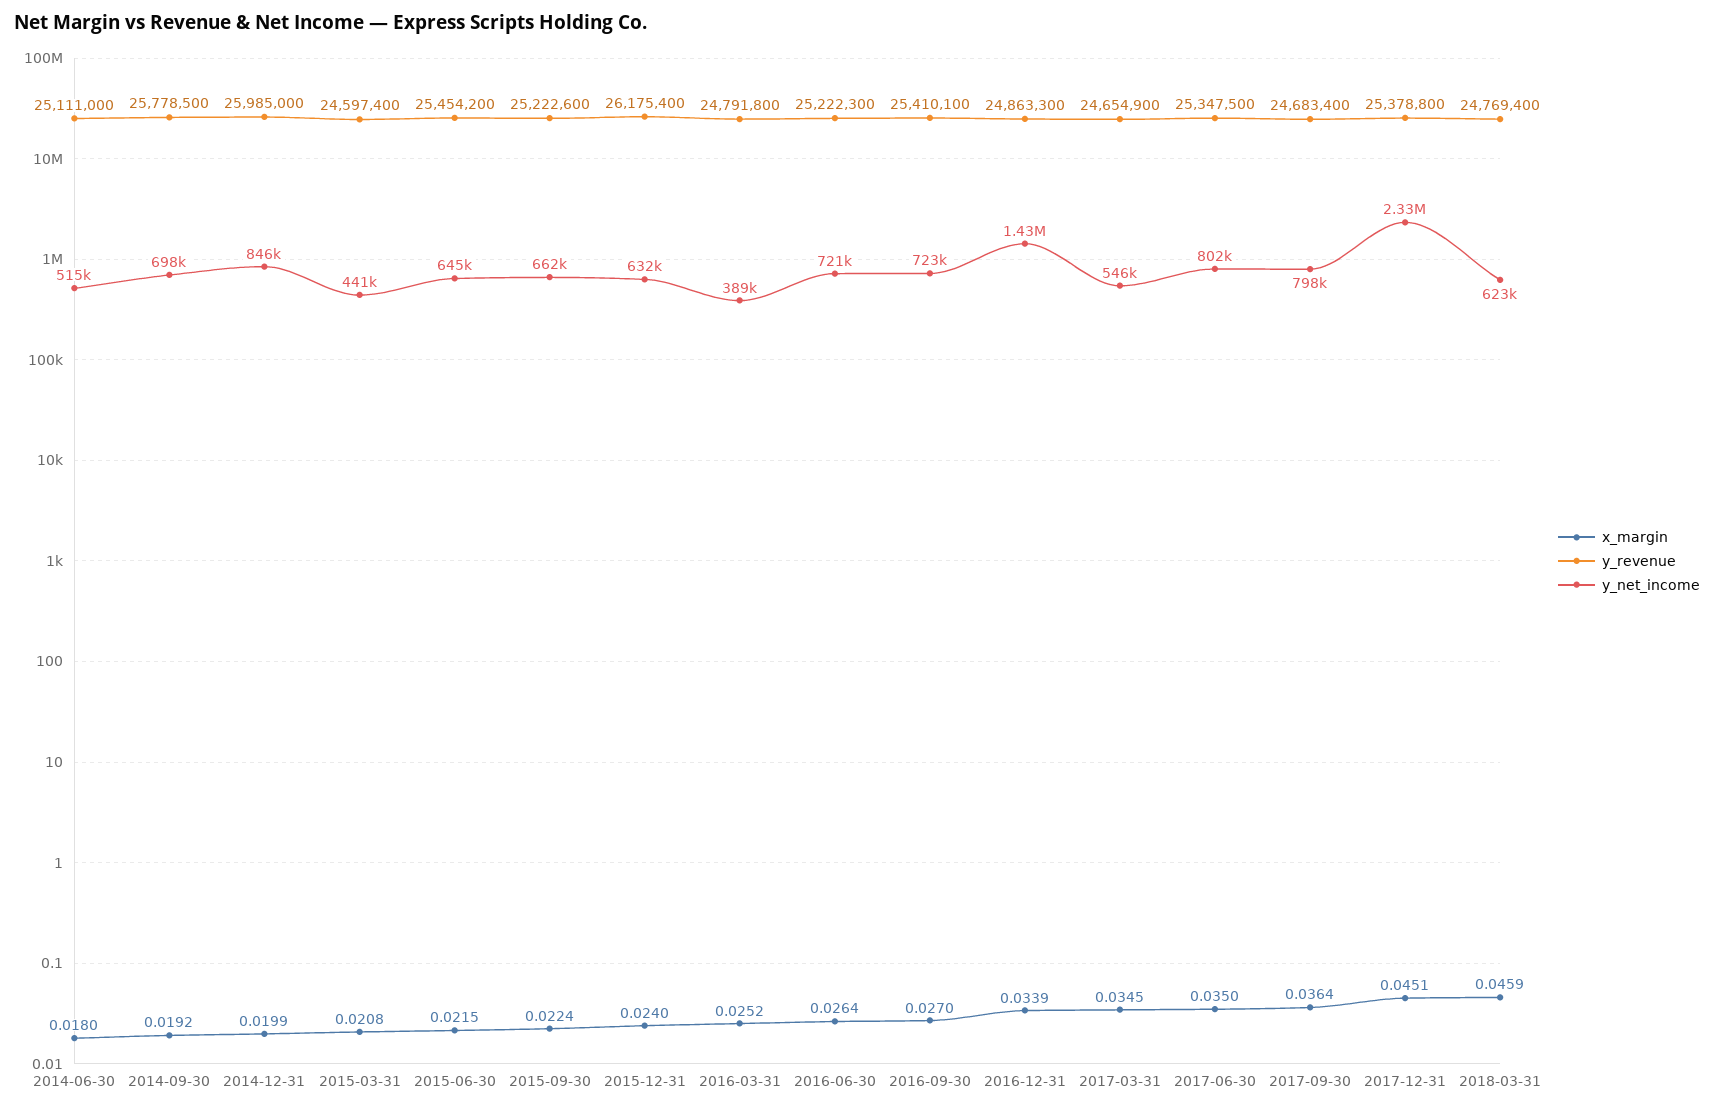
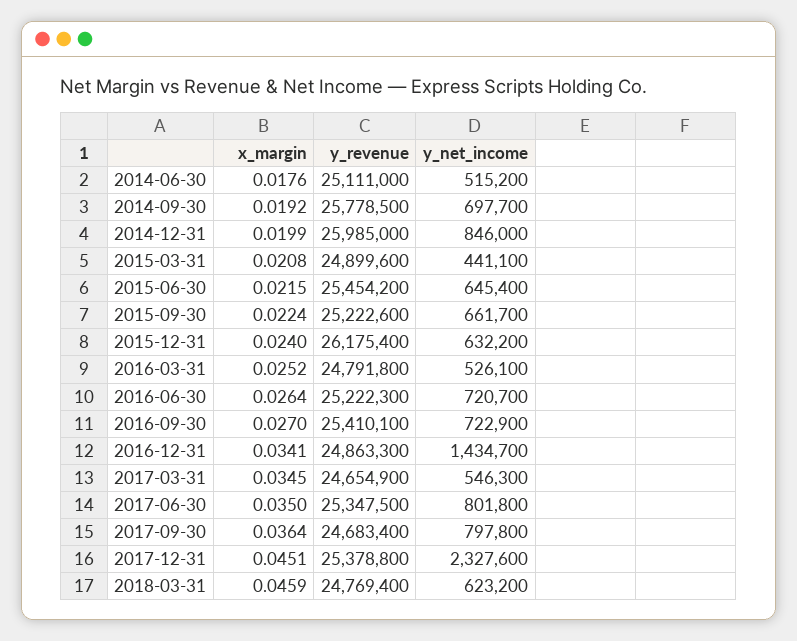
x_margin, 2014-06-30: 0.018 -> 0.0176
y_revenue, 2015-03-31: 24597400 -> 24899600
y_net_income, 2016-03-31: 389000 -> 526100
x_margin, 2016-12-31: 0.0339 -> 0.0341

